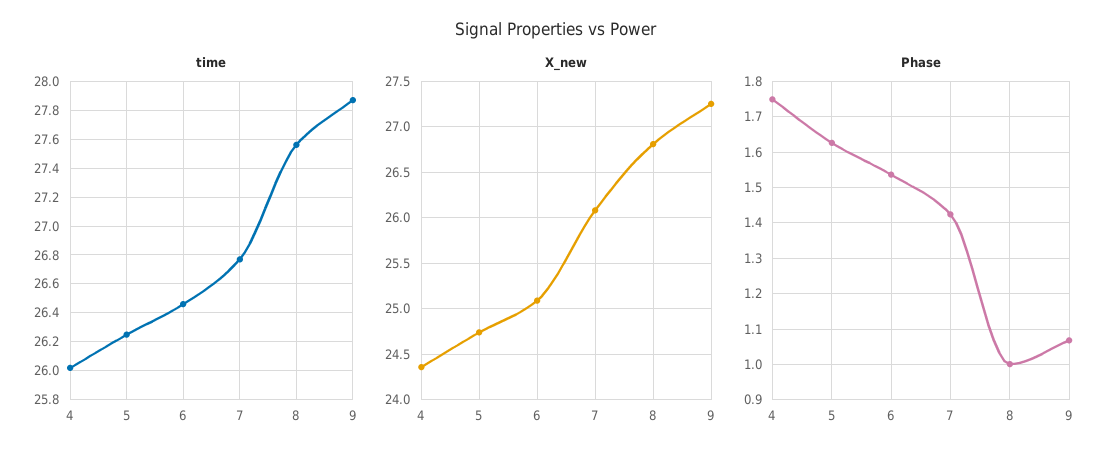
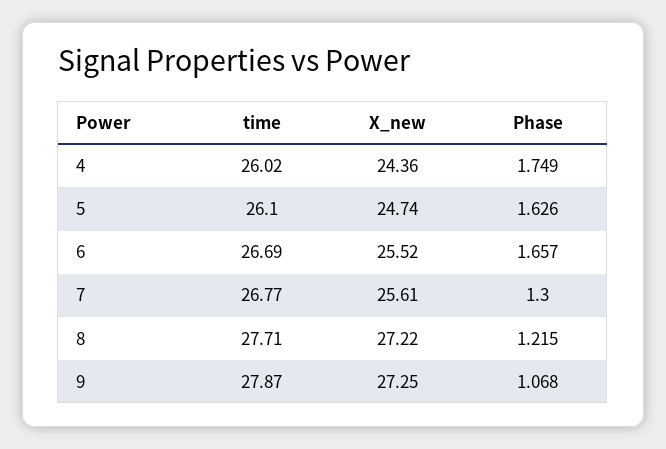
time, 5: 26.25 -> 26.1
time, 6: 26.45 -> 26.69
time, 8: 27.55 -> 27.71
X_new, 6: 25.1 -> 25.52
X_new, 7: 26.1 -> 25.61
X_new, 8: 26.8 -> 27.22
Phase, 6: 1.54 -> 1.657
Phase, 7: 1.42 -> 1.3
Phase, 8: 1 -> 1.215

